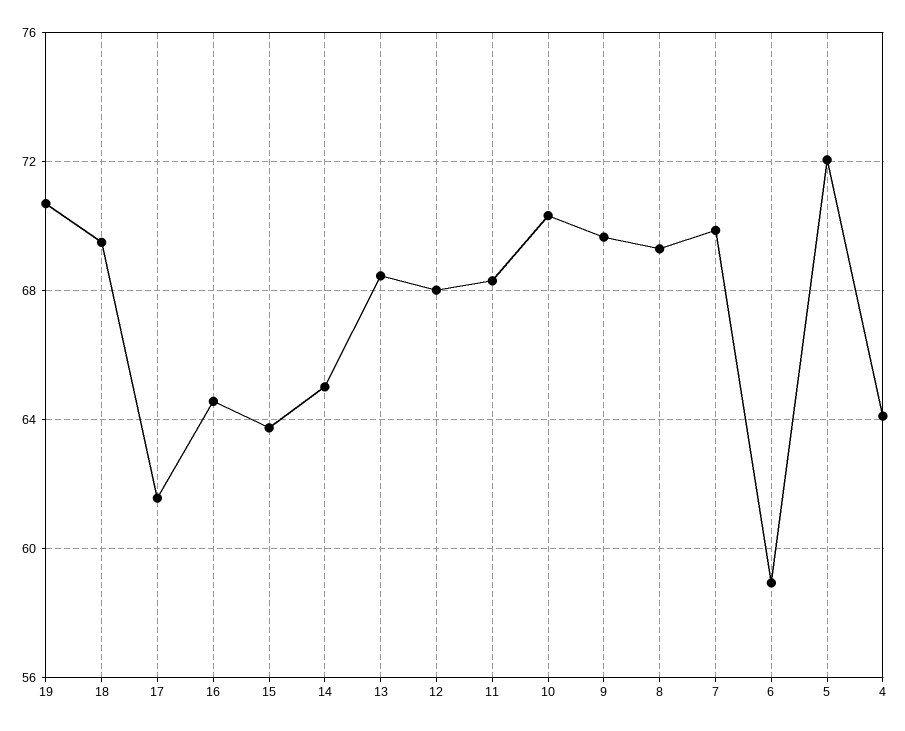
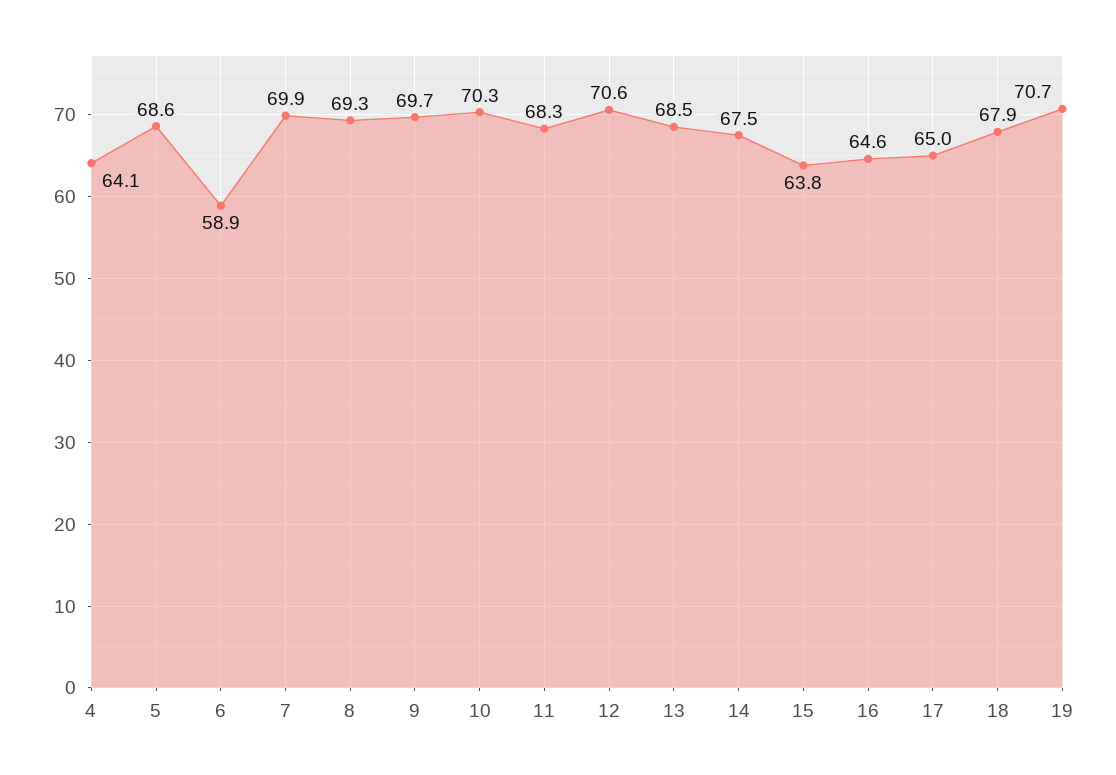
18: 69.5 -> 67.9
17: 61.5 -> 65
14: 65 -> 67.5
12: 68 -> 70.6
5: 72 -> 68.6

